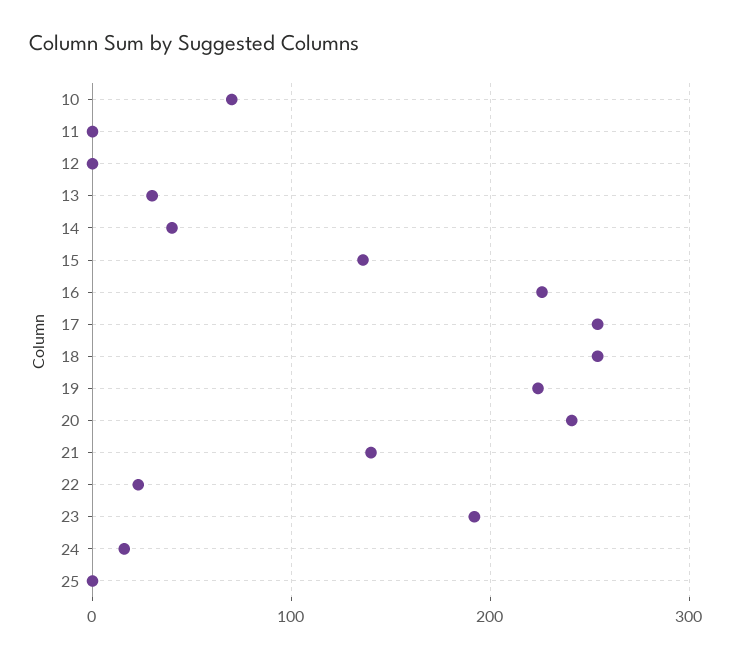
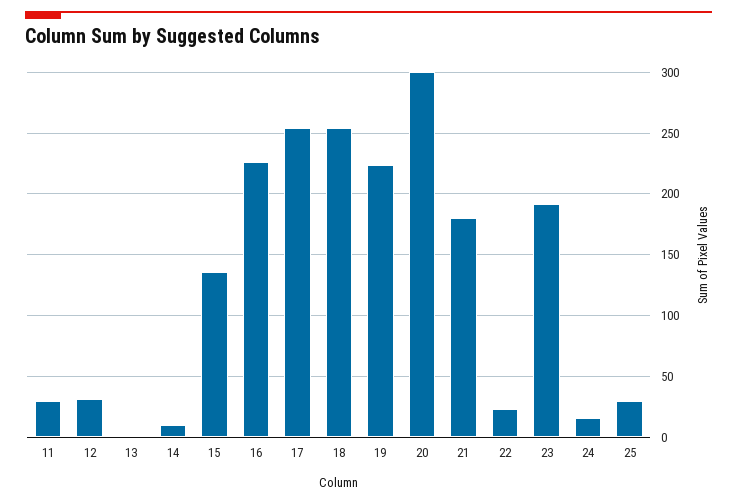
10: 70 -> none
11: 0 -> 30
12: 0 -> 30
13: 30 -> 0
14: 40 -> 10
20: 240 -> 300
21: 140 -> 180
25: 0 -> 30

